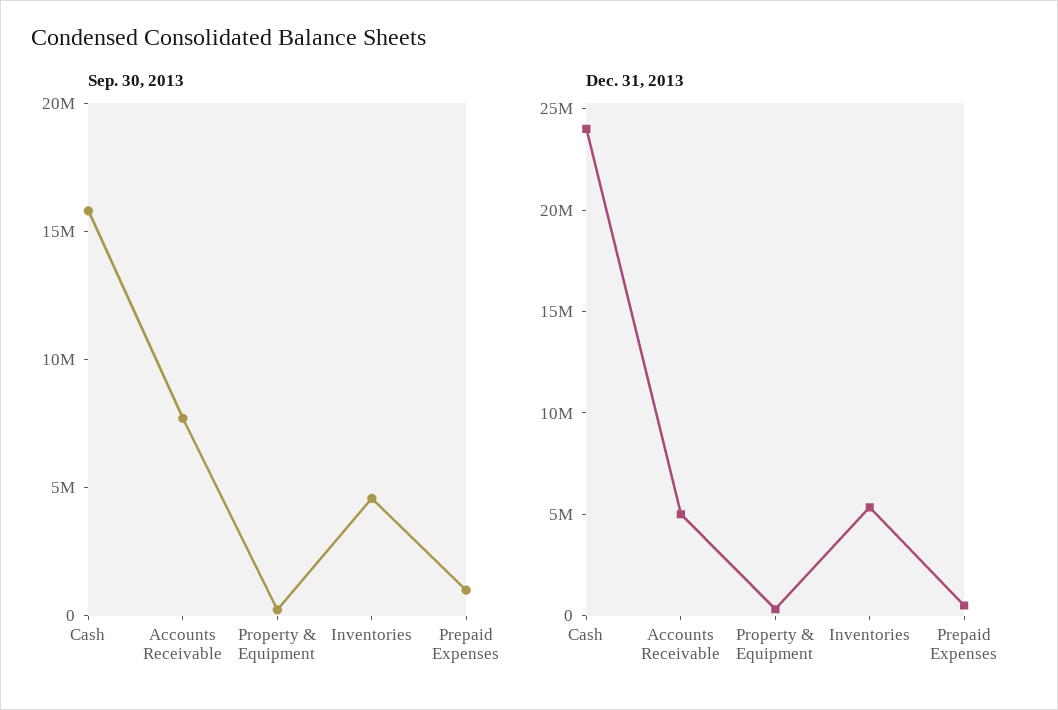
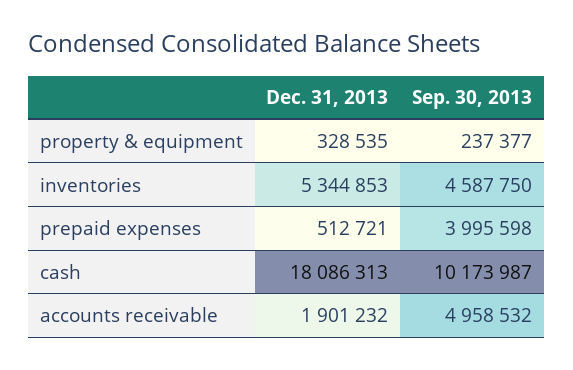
Sep. 30, 2013, Cash: 16000000 -> 10173987
Sep. 30, 2013, Accounts Receivable: 8000000 -> 4958532
Sep. 30, 2013, Prepaid Expenses: 1000000 -> 3995598
Dec. 31, 2013, Cash: 24000000 -> 18086313
Dec. 31, 2013, Accounts Receivable: 5000000 -> 1901232

